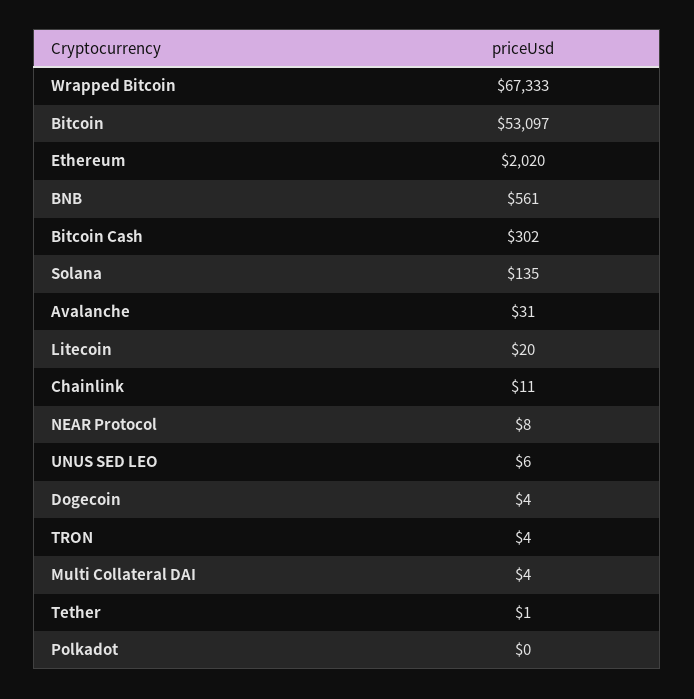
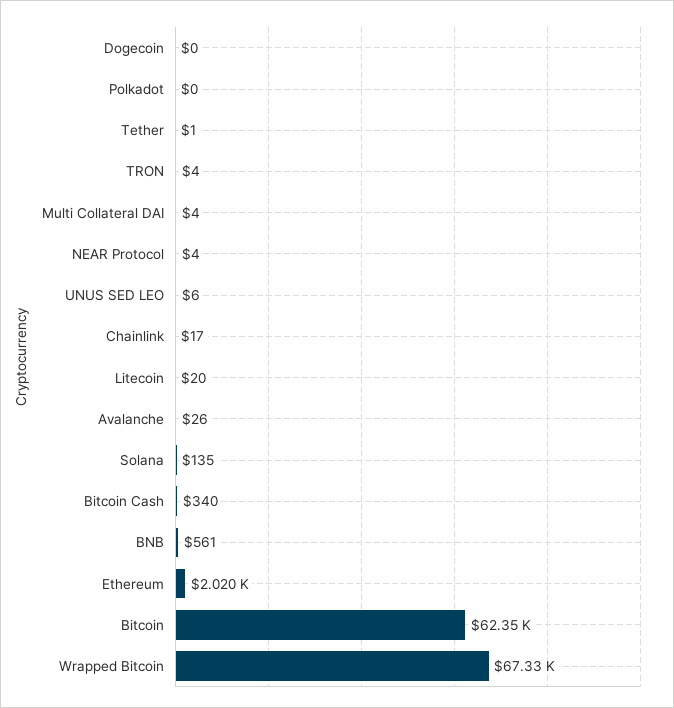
Bitcoin: 53097 -> 62350
Bitcoin Cash: 302 -> 340
Avalanche: 31 -> 26
Chainlink: 11 -> 17
NEAR Protocol: 8 -> 4
Dogecoin: 4 -> 0

